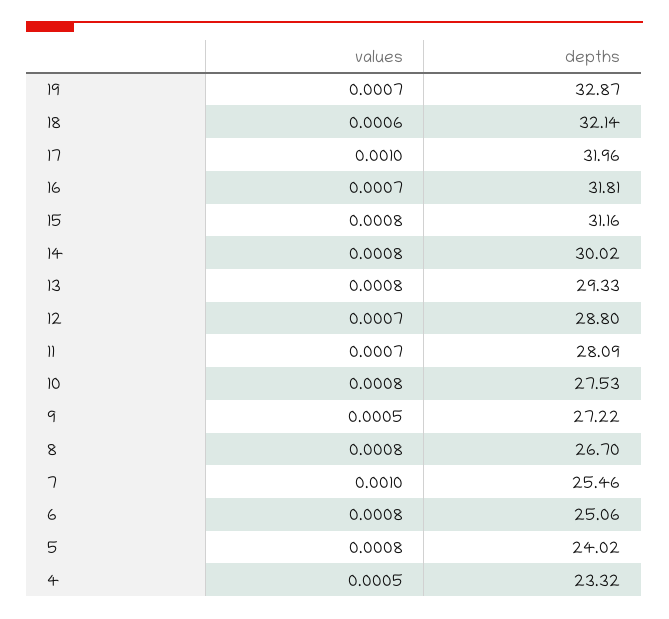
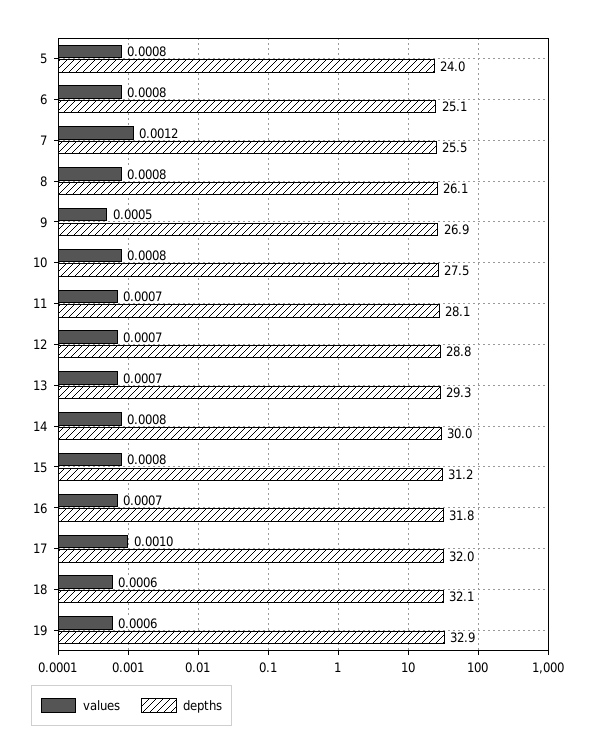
values, 19: 0.0007 -> 0.0006
values, 13: 0.0008 -> 0.0007
depths, 9: 27.22 -> 26.9
depths, 8: 26.7 -> 26.1
values, 7: 0.001 -> 0.0012
values, 4: 0.0005 -> none
depths, 4: 23.32 -> none

